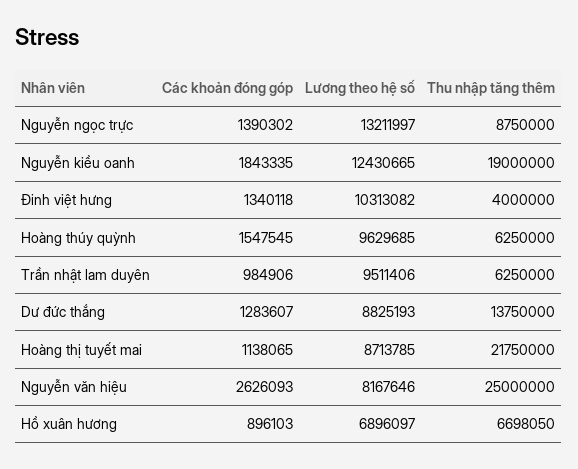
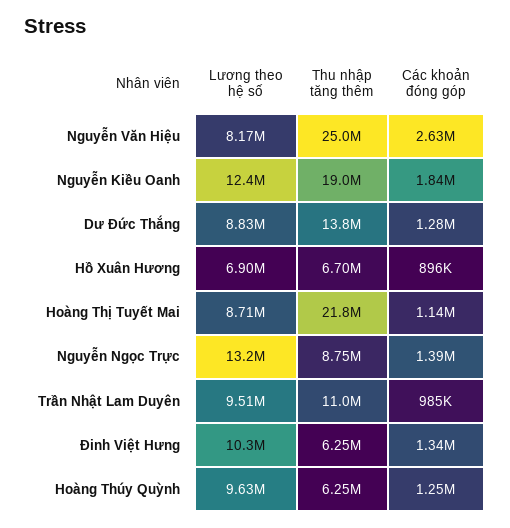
Thu nhập tăng thêm, Đinh việt hưng: 4000000 -> 6250000
Các khoản đóng góp, Hoàng thúy quỳnh: 1547545 -> 1250000
Thu nhập tăng thêm, Trần nhật lam duyên: 6250000 -> 11000000

